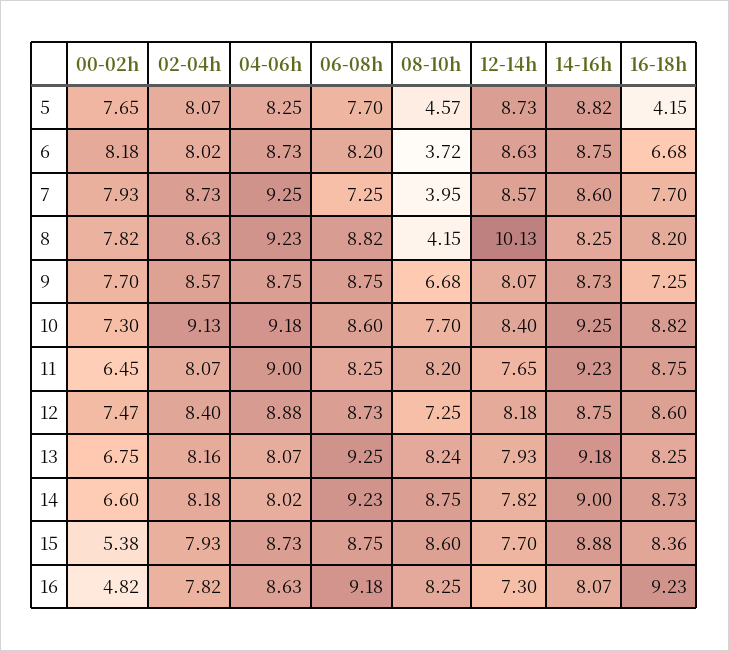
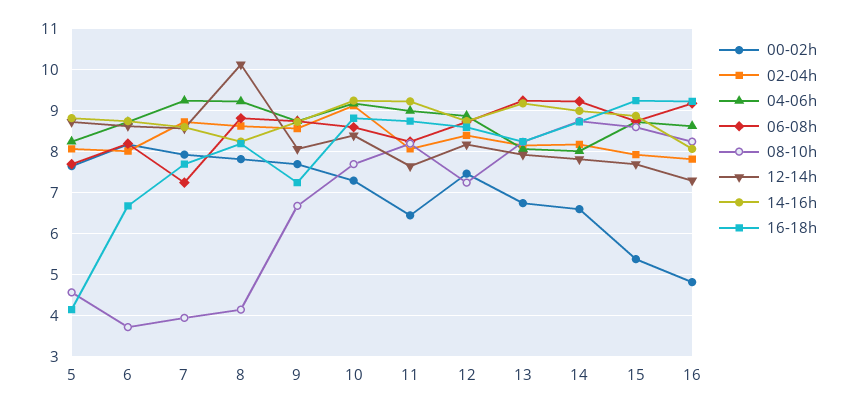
16-18h, 15: 8.36 -> 9.2

